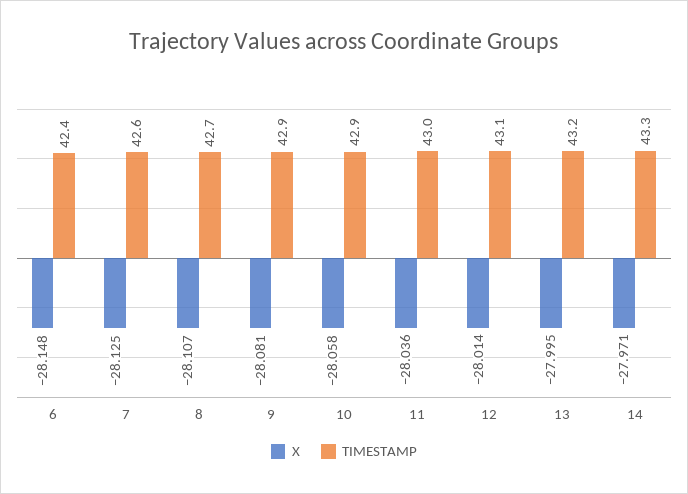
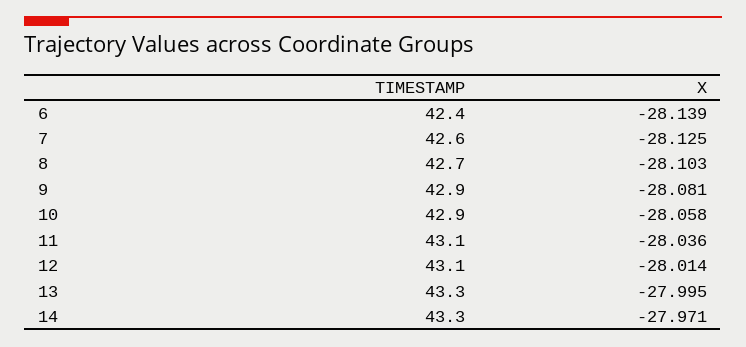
X, 6: -28.148 -> -28.139
X, 8: -28.107 -> -28.103
TIMESTAMP, 11: 43 -> 43.1
TIMESTAMP, 13: 43.2 -> 43.3

